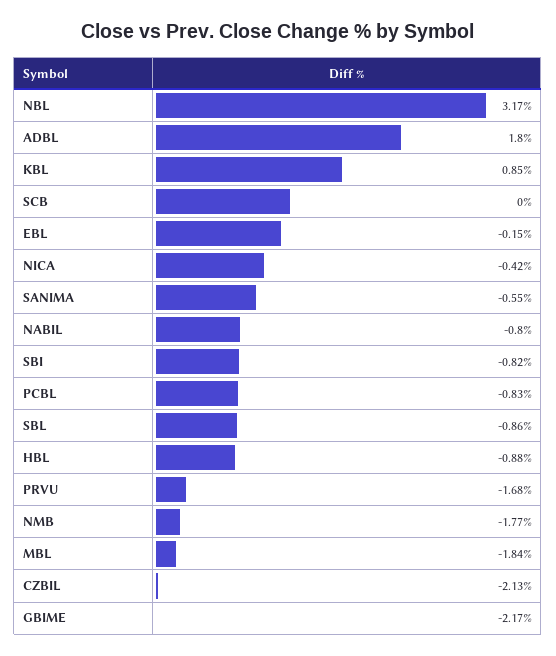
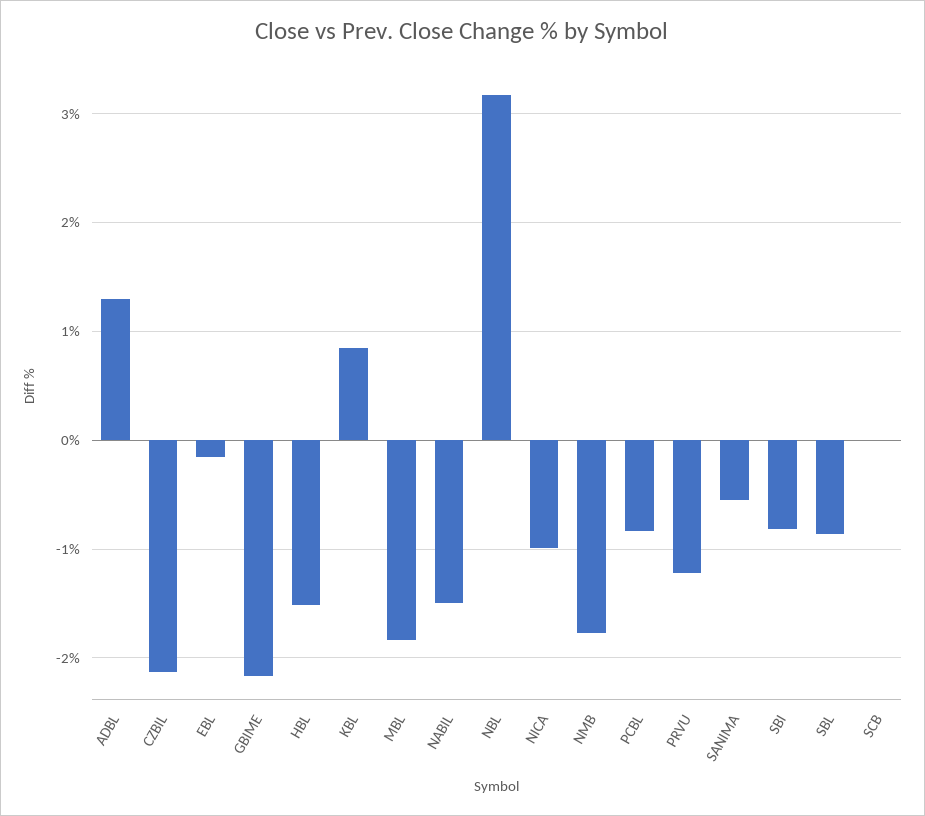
ADBL: 1.8 -> 1.3
NICA: -0.42 -> -1
NABIL: -0.8 -> -1.5
HBL: -0.88 -> -1.5
PRVU: -1.68 -> -1.2

